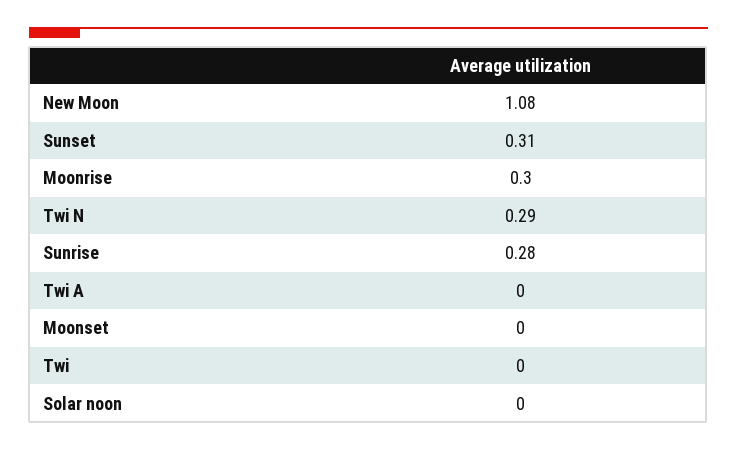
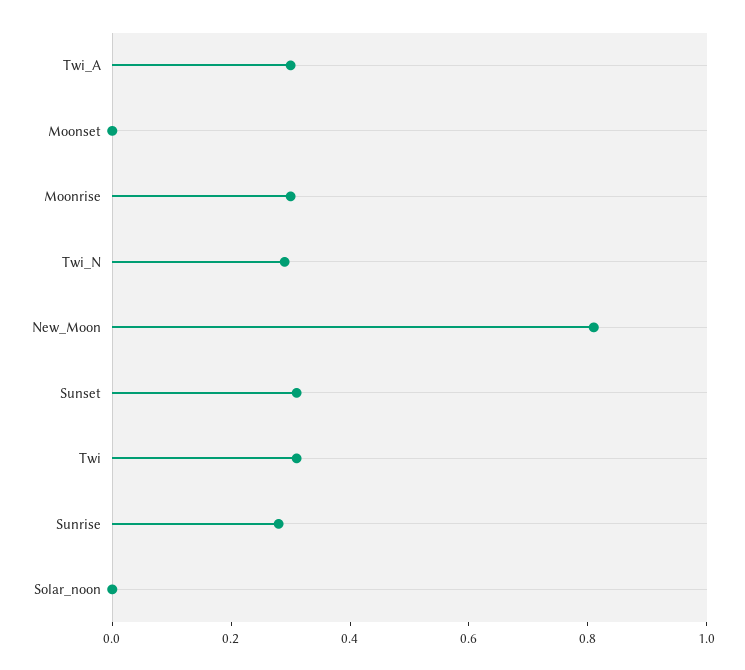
New Moon: 1.08 -> 0.8
Twi A: 0 -> 0.3
Twi: 0 -> 0.3

